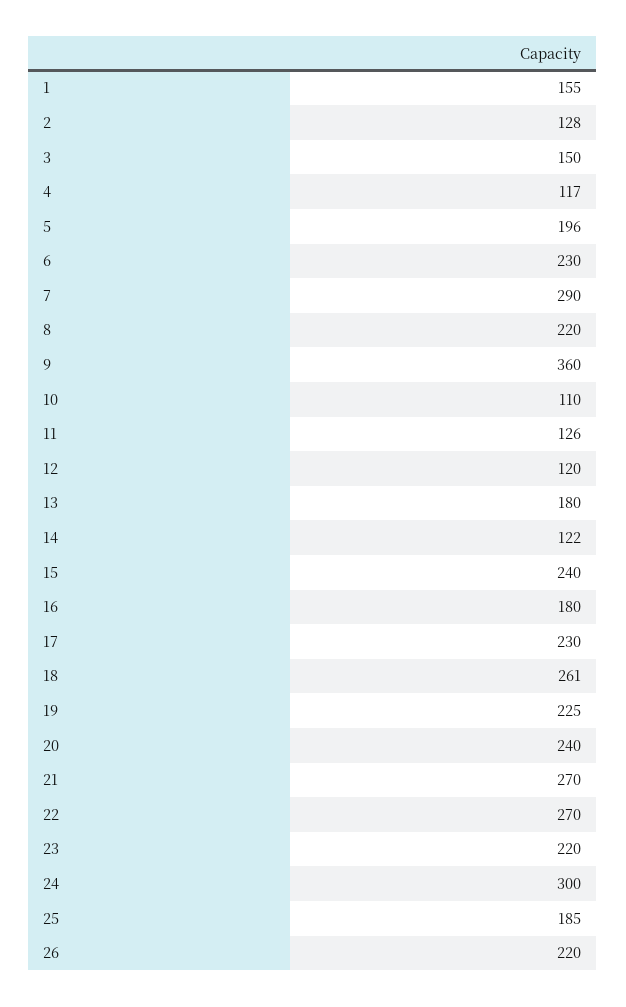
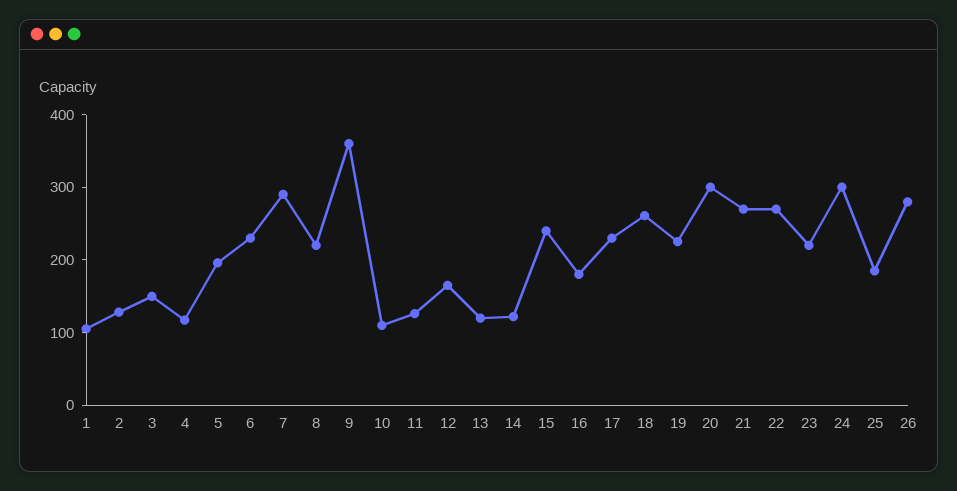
1: 155 -> 100
12: 120 -> 160
13: 180 -> 120
20: 240 -> 300
26: 220 -> 280

